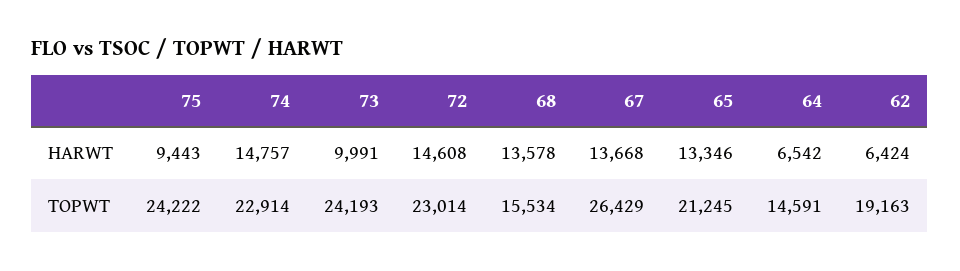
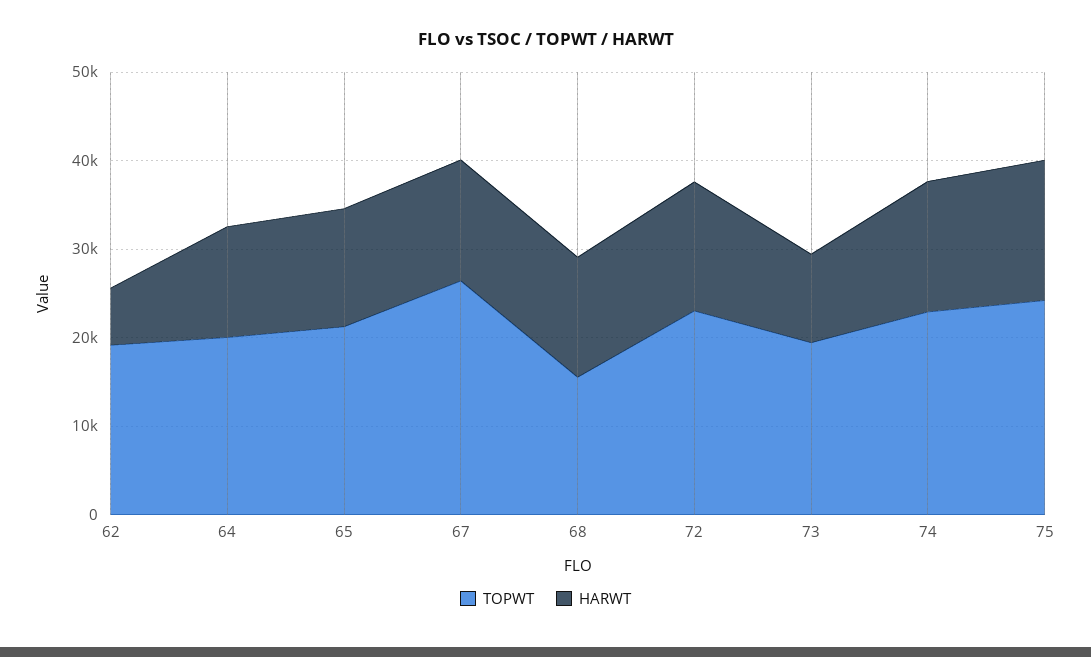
HARWT, 75: 9443 -> 16000
HARWT, 64: 6542 -> 12000
TOPWT, 73: 24193 -> 20000
TOPWT, 64: 14591 -> 20000

